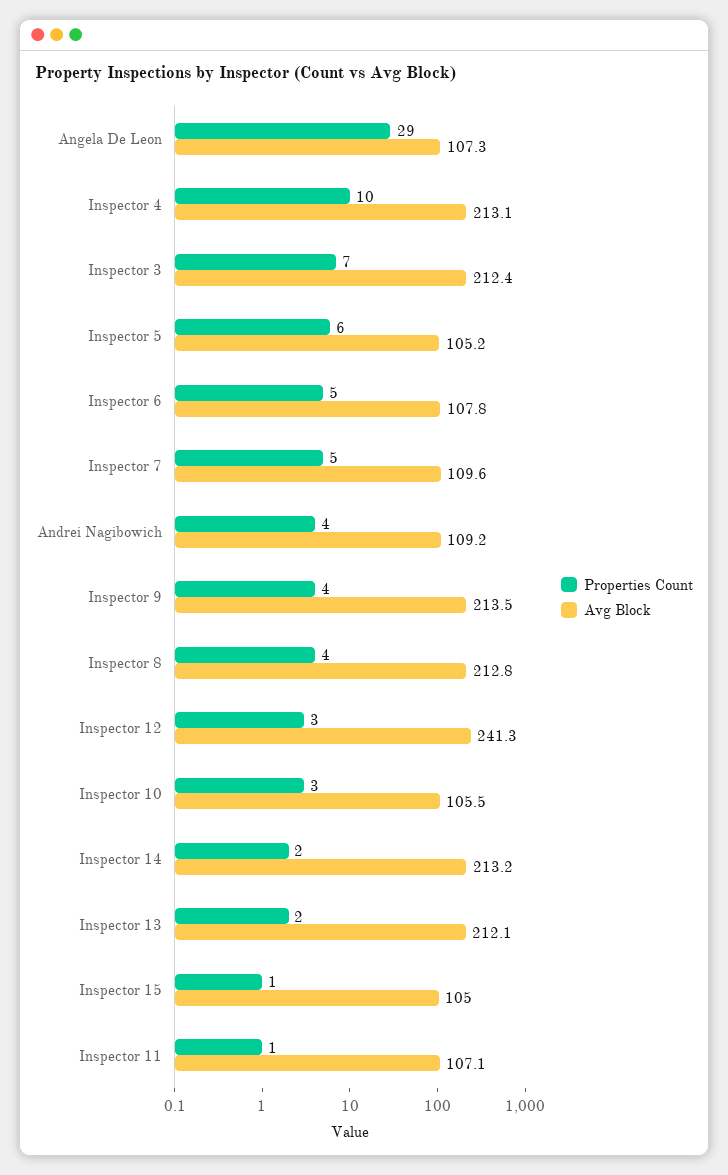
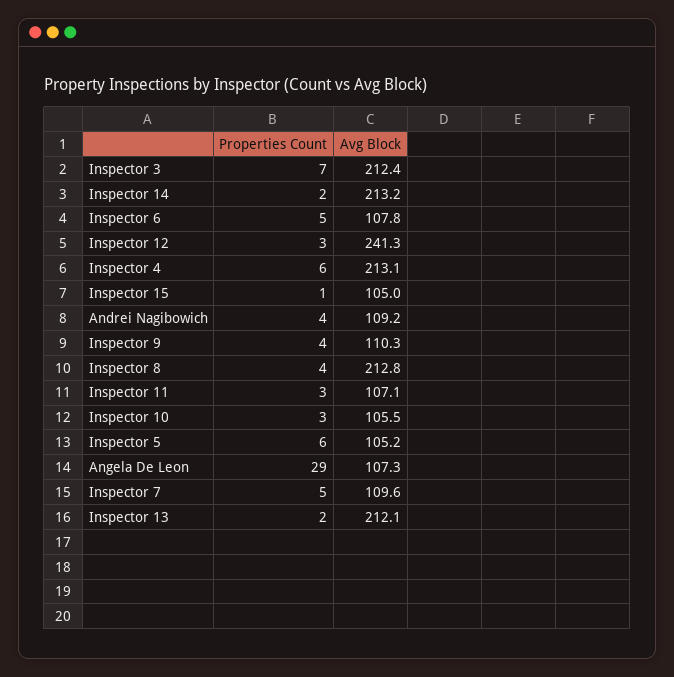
Properties Count, Inspector 4: 10 -> 6
Avg Block, Inspector 9: 213.5 -> 110.3
Properties Count, Inspector 11: 1 -> 3

